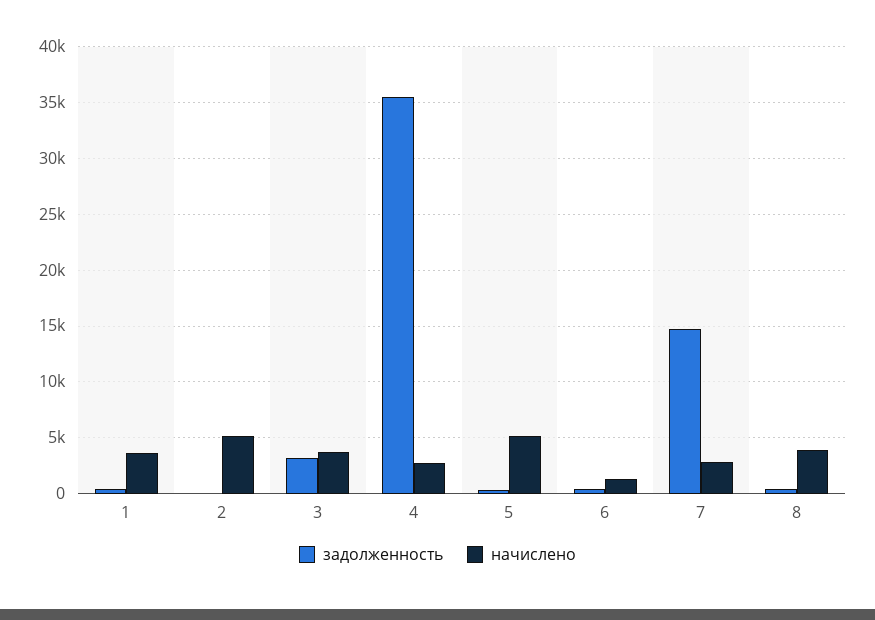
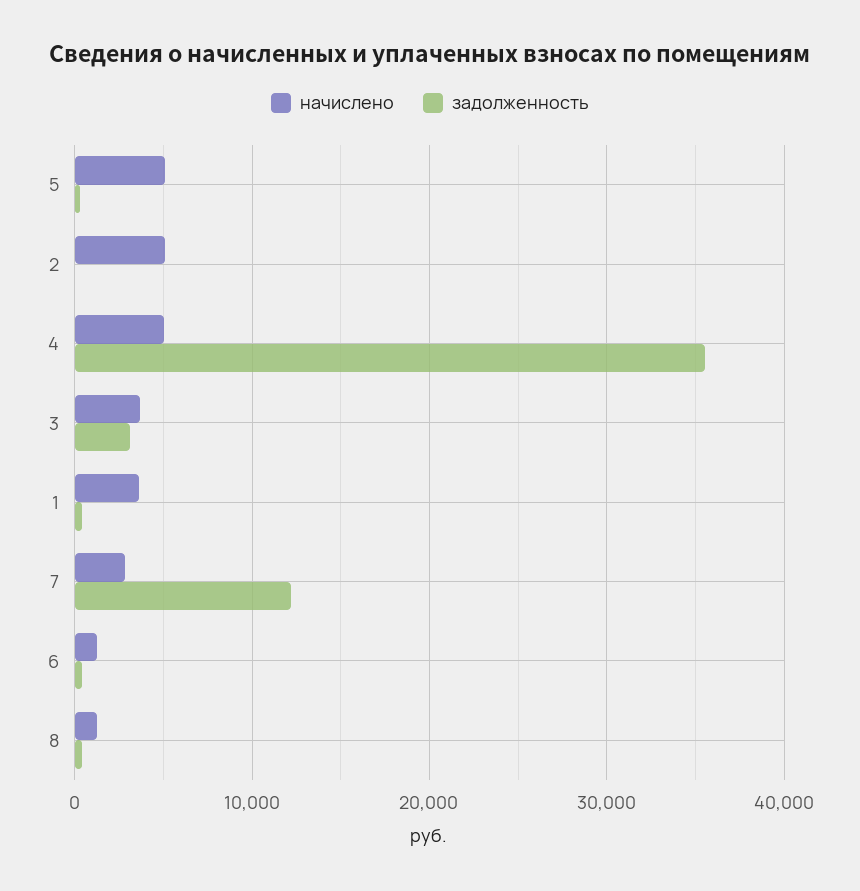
начислено, 4: 3000 -> 5000
задолженность, 7: 15000 -> 12000
начислено, 8: 4000 -> 1000

